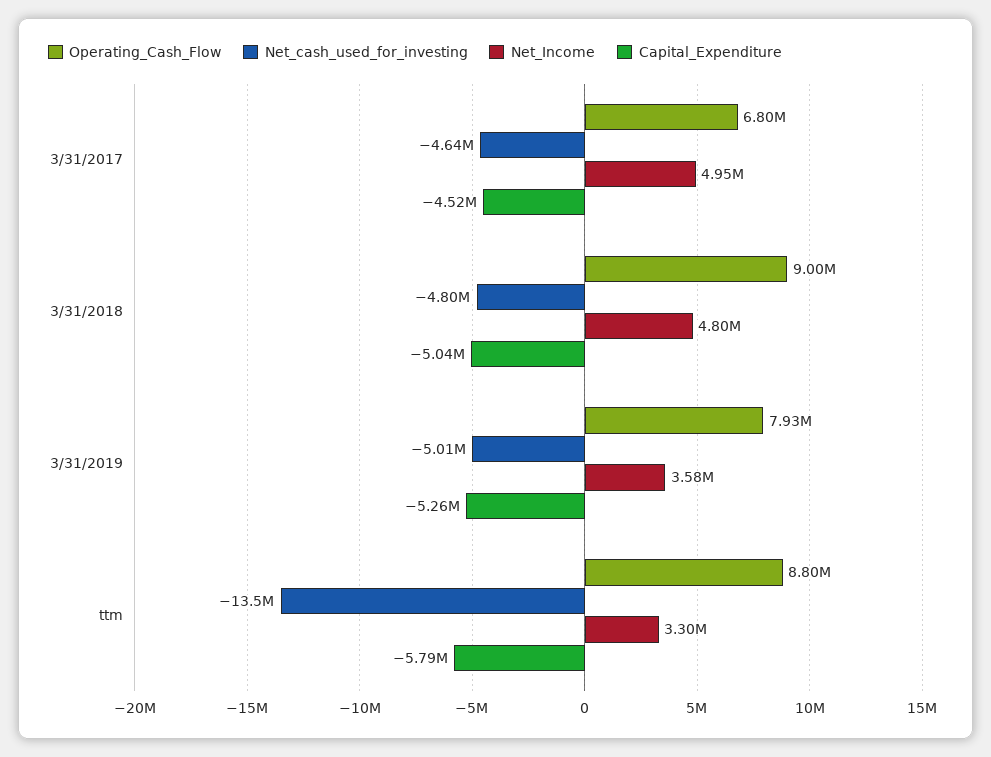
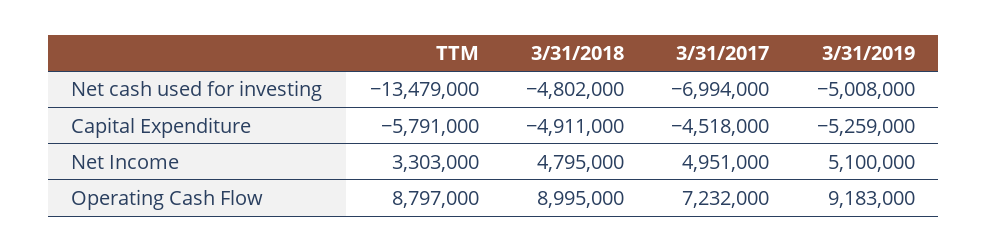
Operating_Cash_Flow, 3/31/2017: 6800000 -> 7232000
Net_cash_used_for_investing, 3/31/2017: -4640000 -> -6994000
Capital_Expenditure, 3/31/2018: -5040000 -> -4911000
Operating_Cash_Flow, 3/31/2019: 7930000 -> 9183000
Net_Income, 3/31/2019: 3580000 -> 5100000

